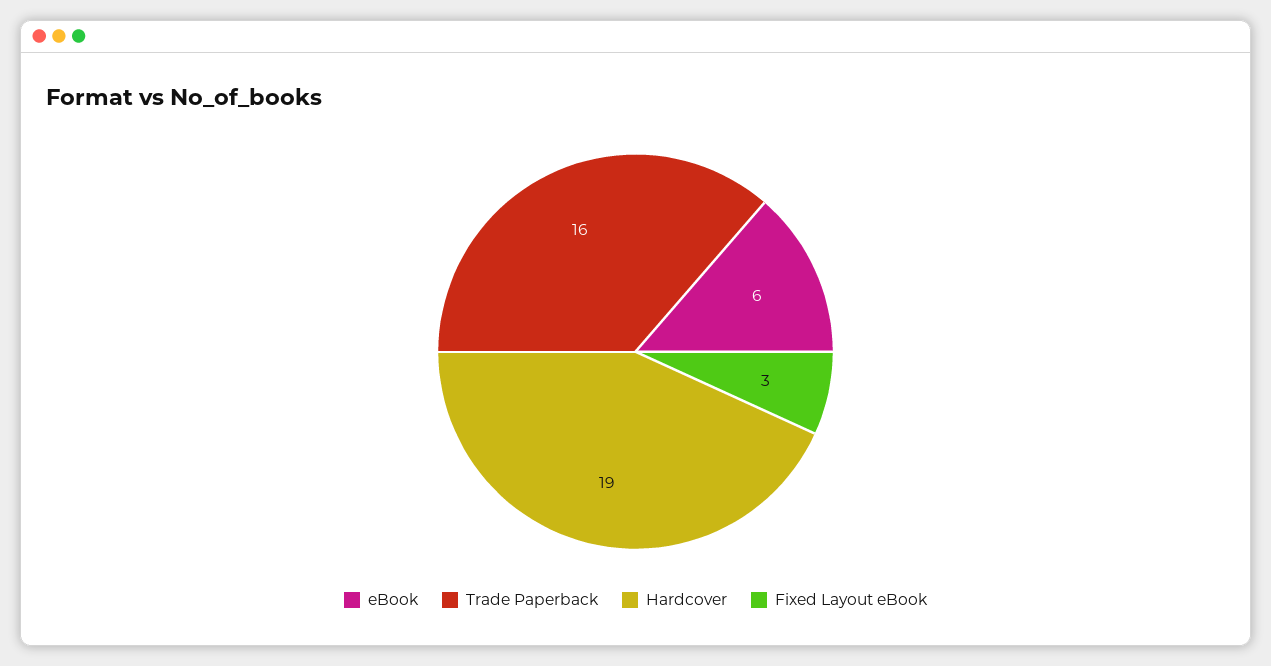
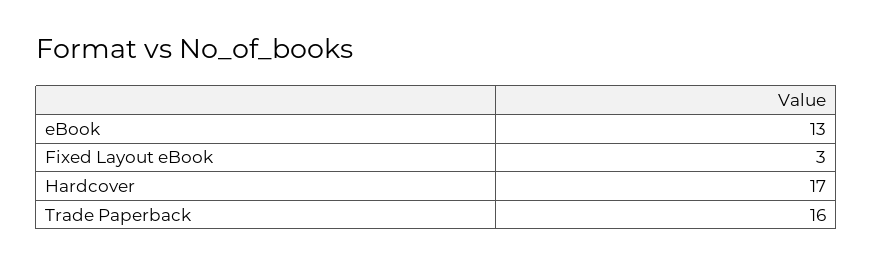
eBook: 6 -> 13
Hardcover: 19 -> 17

